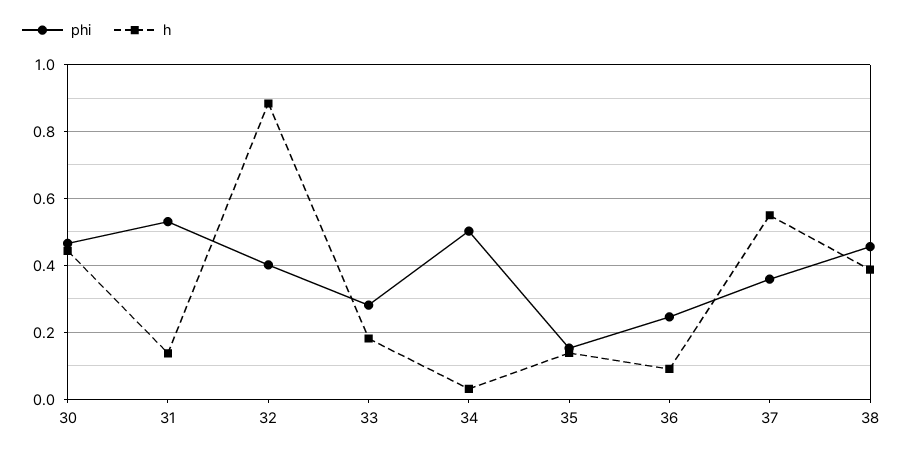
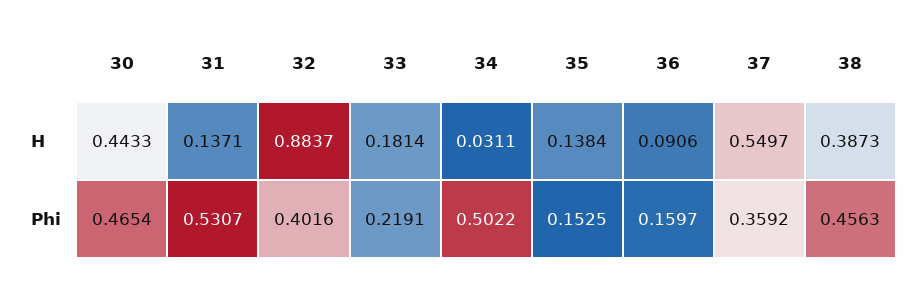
phi, 33: 0.28 -> 0.2191
phi, 36: 0.24 -> 0.1597

